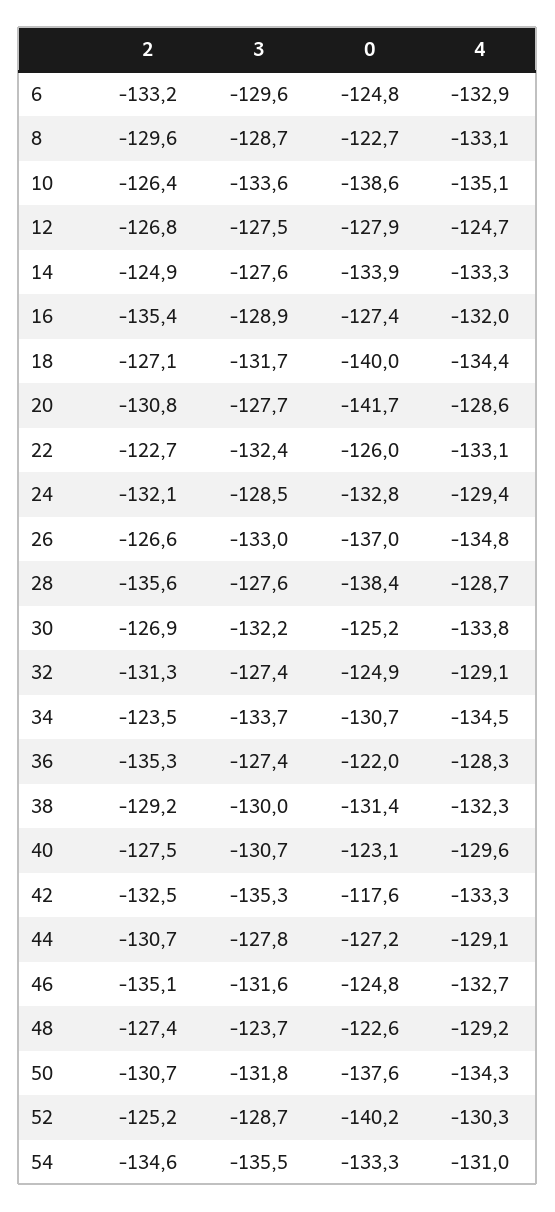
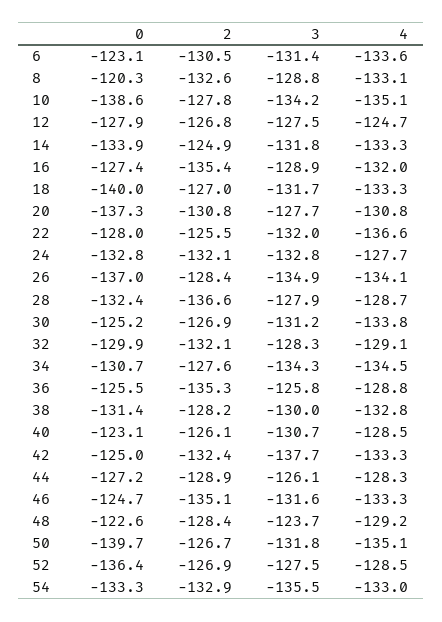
2, 6: -133.2 -> -130.5
3, 6: -129.6 -> -131.4
0, 6: -124.8 -> -123.1
4, 6: -132.9 -> -133.6
2, 8: -129.6 -> -132.6
3, 8: -128.7 -> -128.8
0, 8: -122.7 -> -120.3
2, 10: -126.4 -> -127.8
3, 10: -133.6 -> -134.2
3, 14: -127.6 -> -131.8
2, 18: -127.1 -> -127
4, 18: -134.4 -> -133.3
0, 20: -141.7 -> -137.3
4, 20: -128.6 -> -130.8
2, 22: -122.7 -> -125.5
3, 22: -132.4 -> -132
0, 22: -126 -> -128
4, 22: -133.1 -> -136.6
3, 24: -128.5 -> -132.8
4, 24: -129.4 -> -127.7
2, 26: -126.6 -> -128.4
3, 26: -133 -> -134.9
4, 26: -134.8 -> -134.1
2, 28: -135.6 -> -136.6
3, 28: -127.6 -> -127.9
0, 28: -138.4 -> -132.4
3, 30: -132.2 -> -131.2
2, 32: -131.3 -> -132.1
3, 32: -127.4 -> -128.3
0, 32: -124.9 -> -129.9
2, 34: -123.5 -> -127.6
3, 34: -133.7 -> -134.3
3, 36: -127.4 -> -125.8
0, 36: -122 -> -125.5
4, 36: -128.3 -> -128.8
2, 38: -129.2 -> -128.2
4, 38: -132.3 -> -132.8
2, 40: -127.5 -> -126.1
4, 40: -129.6 -> -128.5
2, 42: -132.5 -> -132.4
3, 42: -135.3 -> -137.7
0, 42: -117.6 -> -125
2, 44: -130.7 -> -128.9
3, 44: -127.8 -> -126.1
4, 44: -129.1 -> -128.3
0, 46: -124.8 -> -124.7
4, 46: -132.7 -> -133.3
2, 48: -127.4 -> -128.4
2, 50: -130.7 -> -126.7
0, 50: -137.6 -> -139.7
4, 50: -134.3 -> -135.1
2, 52: -125.2 -> -126.9
3, 52: -128.7 -> -127.5
0, 52: -140.2 -> -136.4
4, 52: -130.3 -> -128.5
2, 54: -134.6 -> -132.9
4, 54: -131 -> -133

